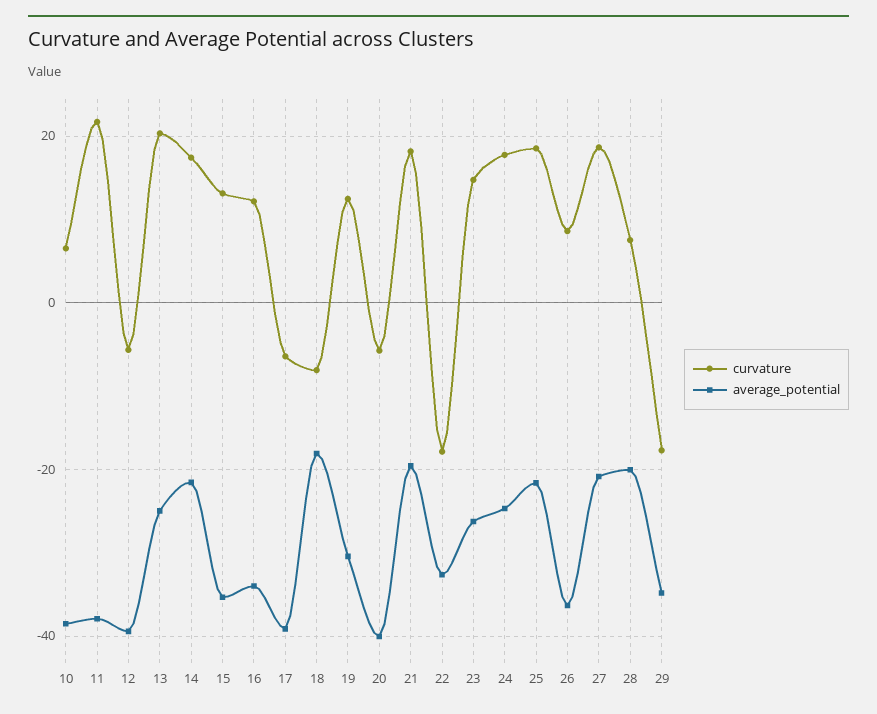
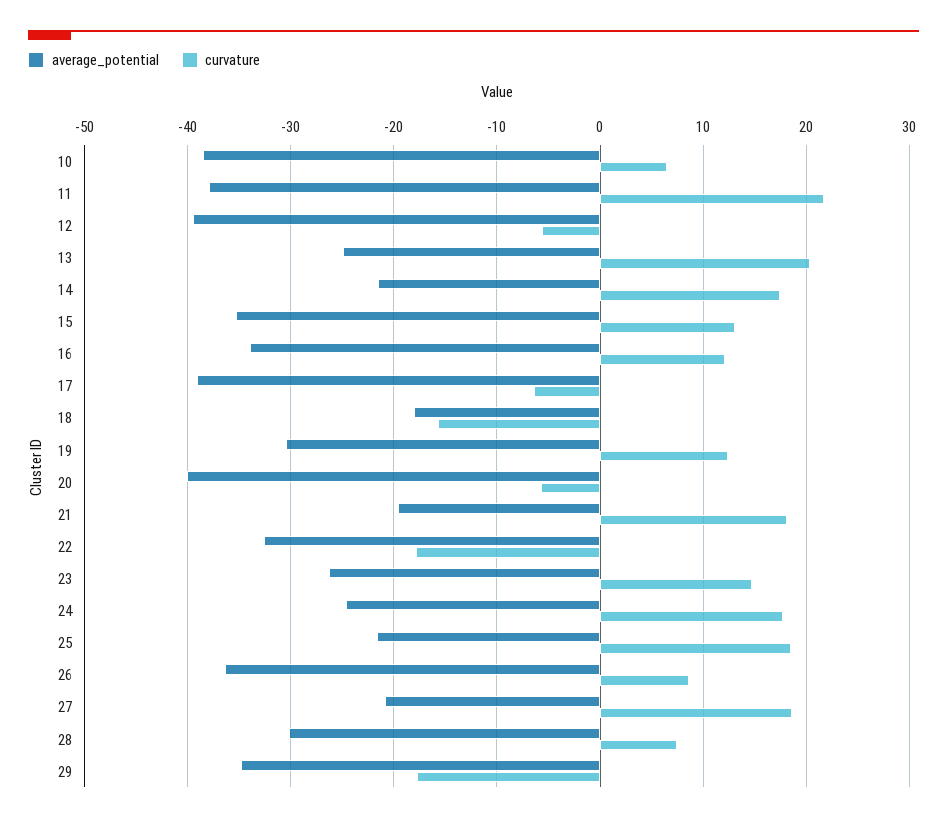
curvature, 18: -8 -> -16
average_potential, 28: -20 -> -30

